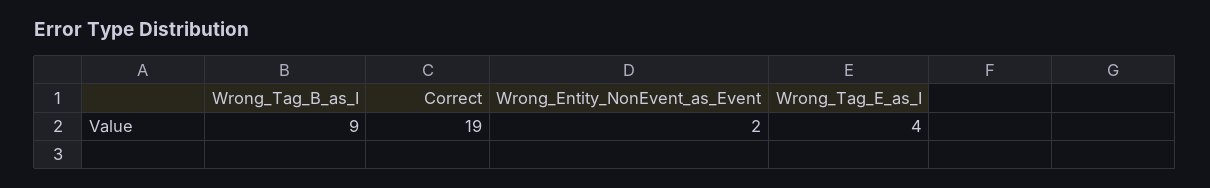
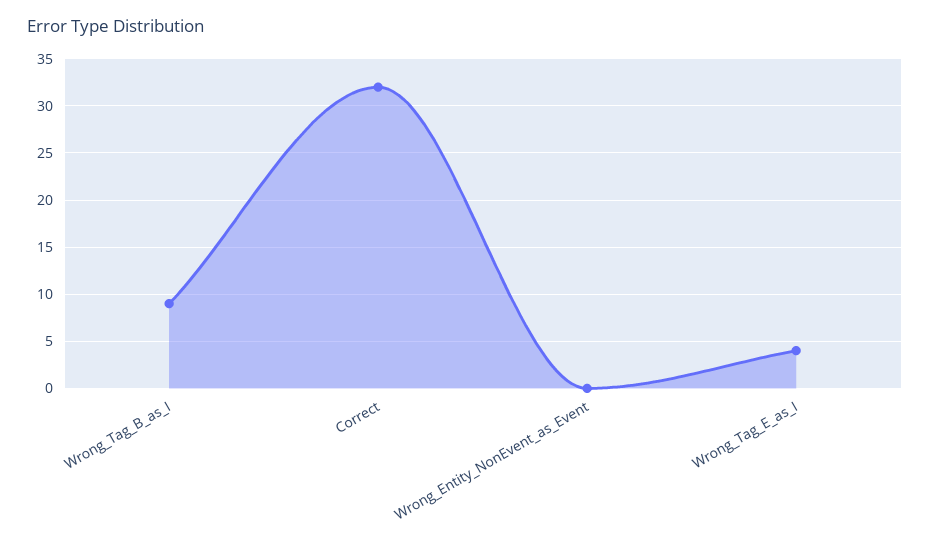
Correct: 19 -> 32
Wrong_Entity_NonEvent_as_Event: 2 -> 0

